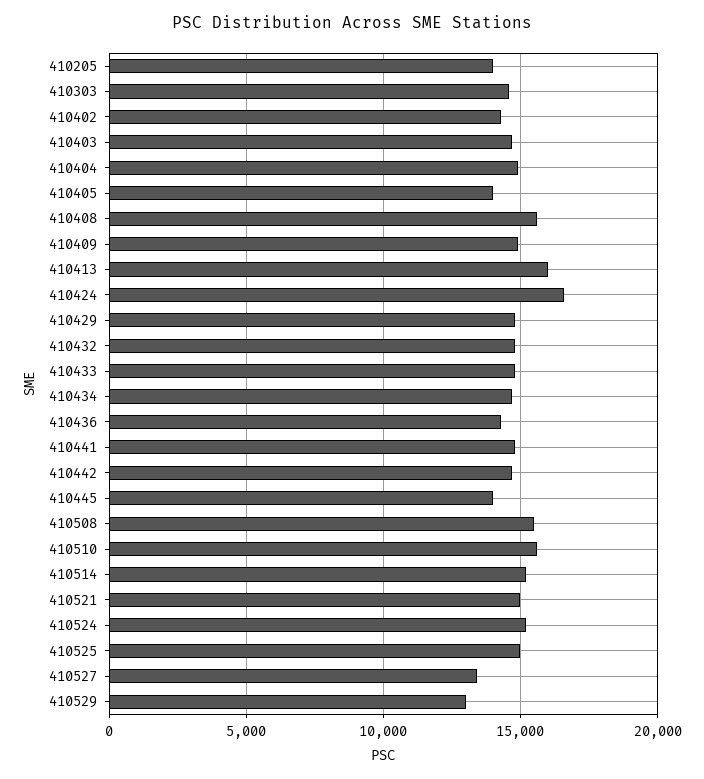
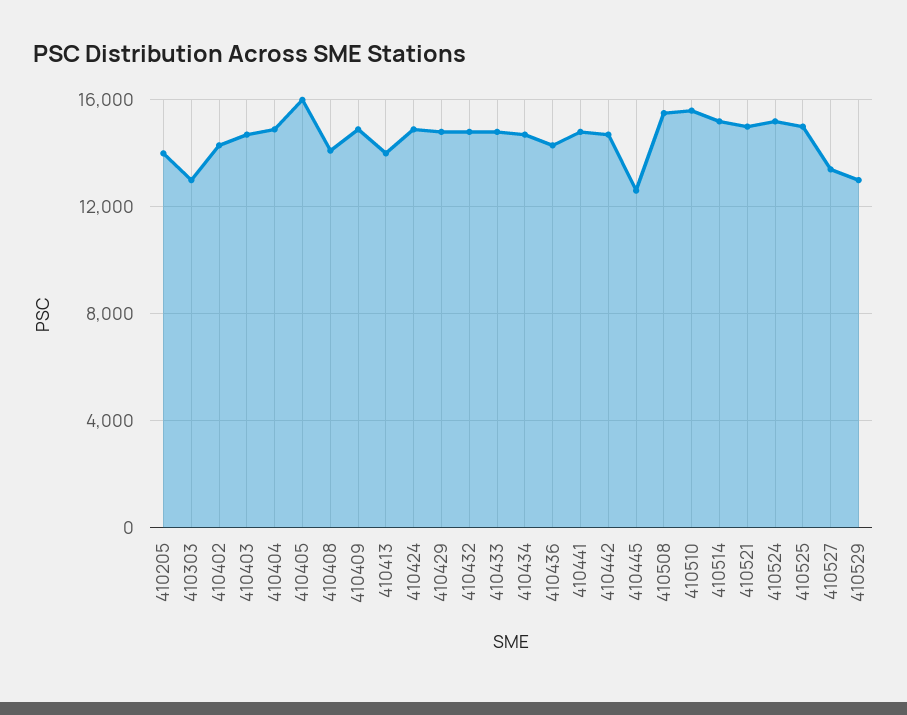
410303: 14500 -> 13000
410405: 14000 -> 16000
410408: 15500 -> 14000
410413: 16000 -> 14000
410424: 16500 -> 15000
410445: 14000 -> 12500

